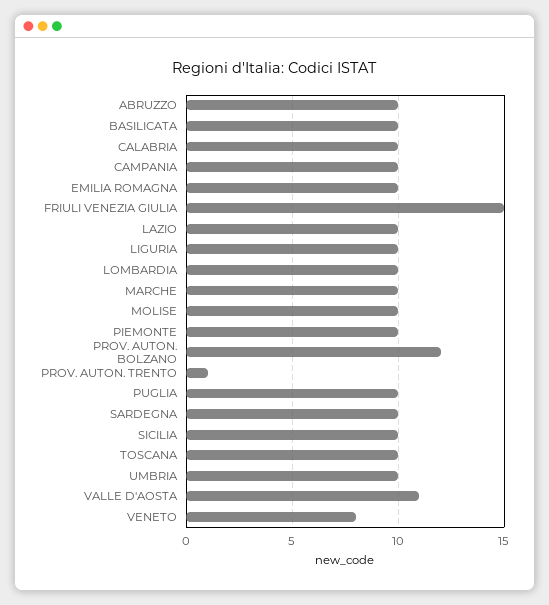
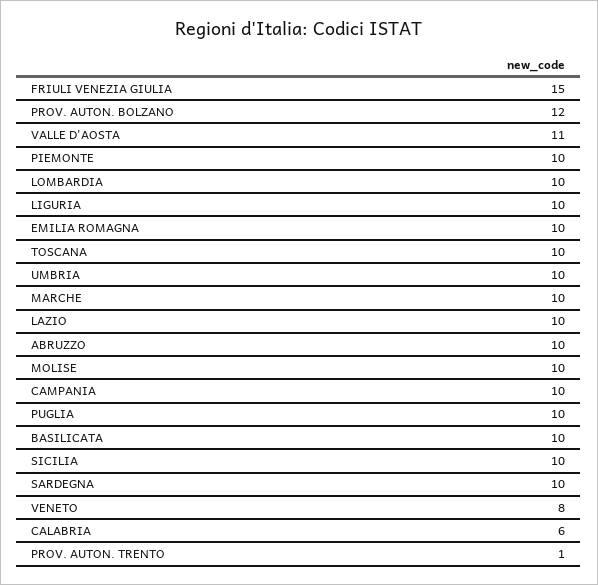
CALABRIA: 10 -> 6

